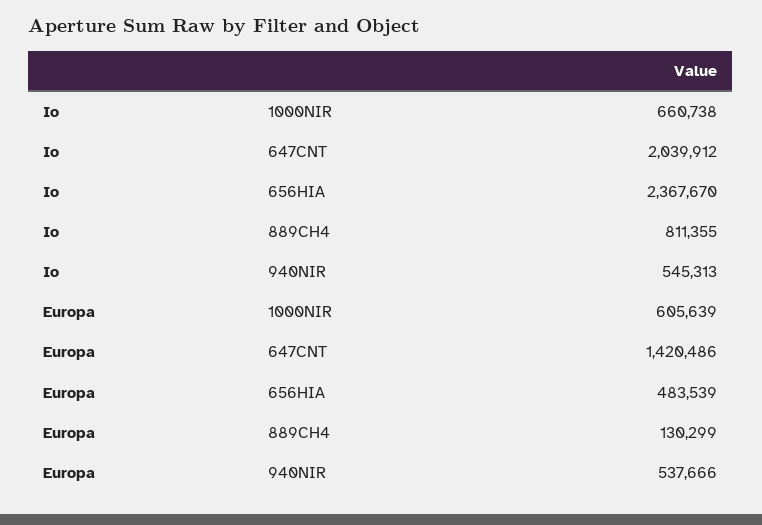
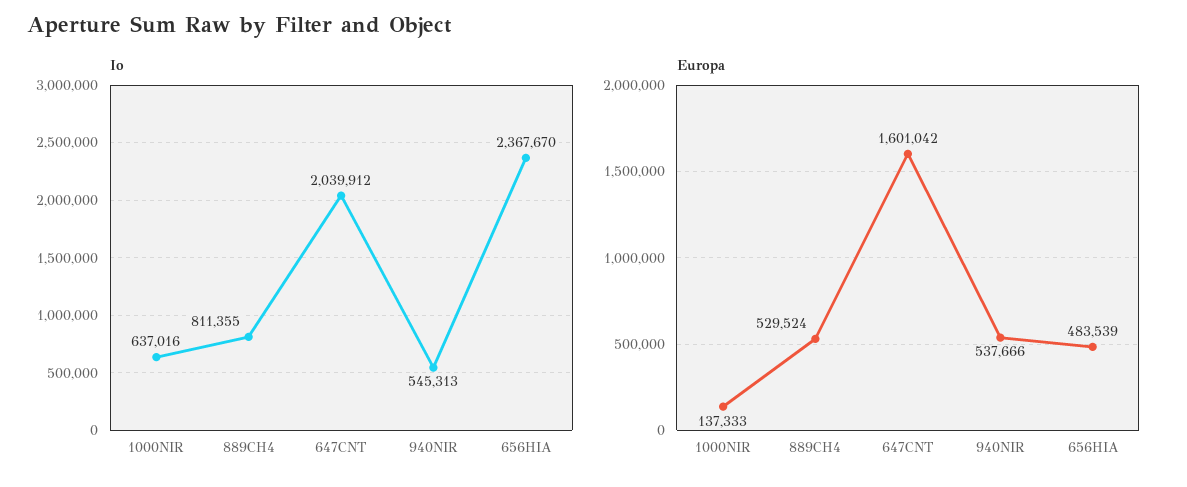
Io, 1000NIR: 660738 -> 637016
Europa, 1000NIR: 605639 -> 137333
Europa, 647CNT: 1420486 -> 1601042
Europa, 889CH4: 130299 -> 529524

